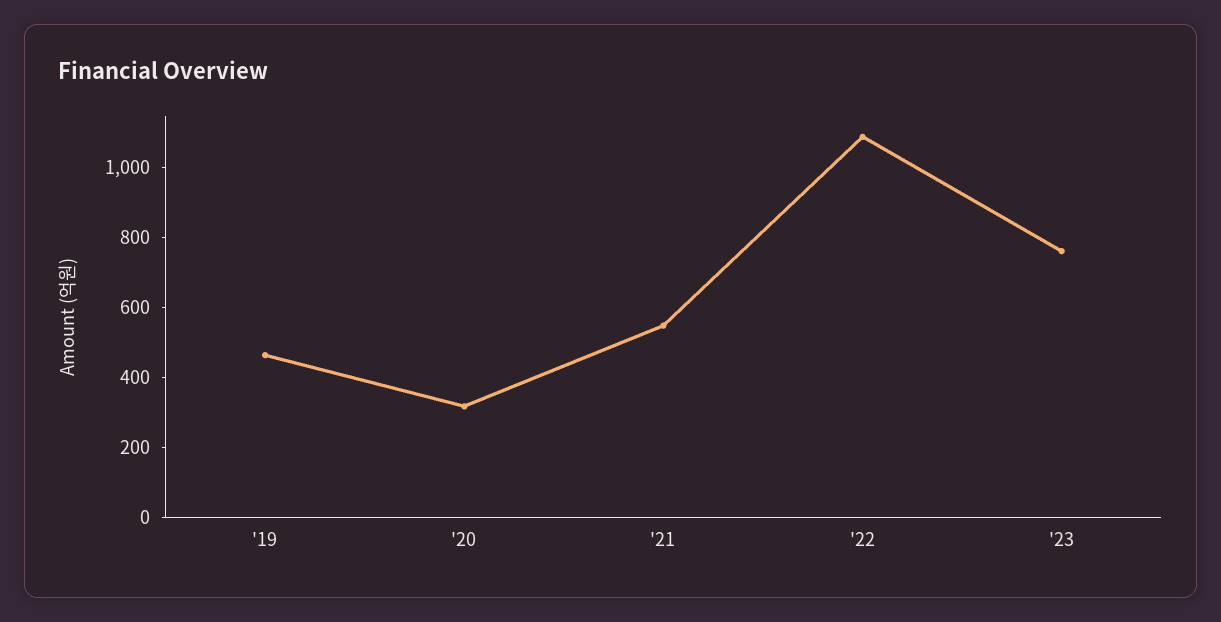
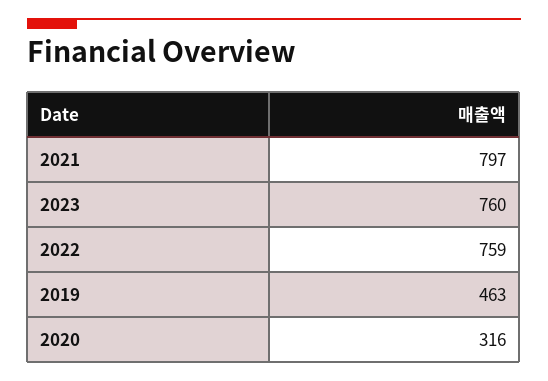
'21: 550 -> 797
'22: 1100 -> 759

